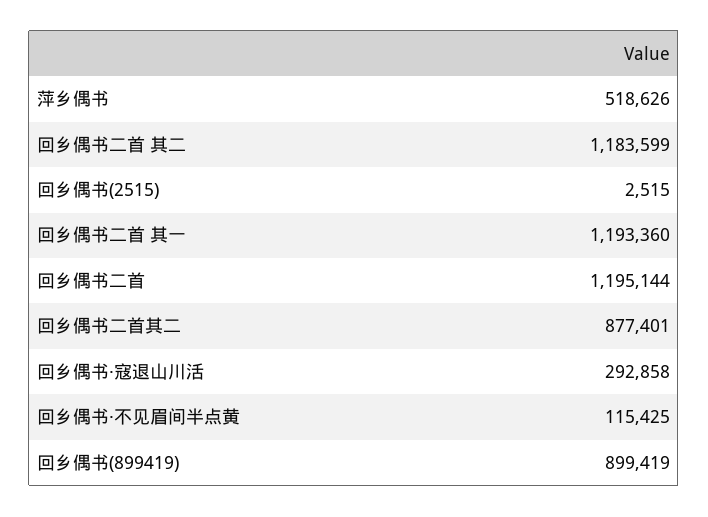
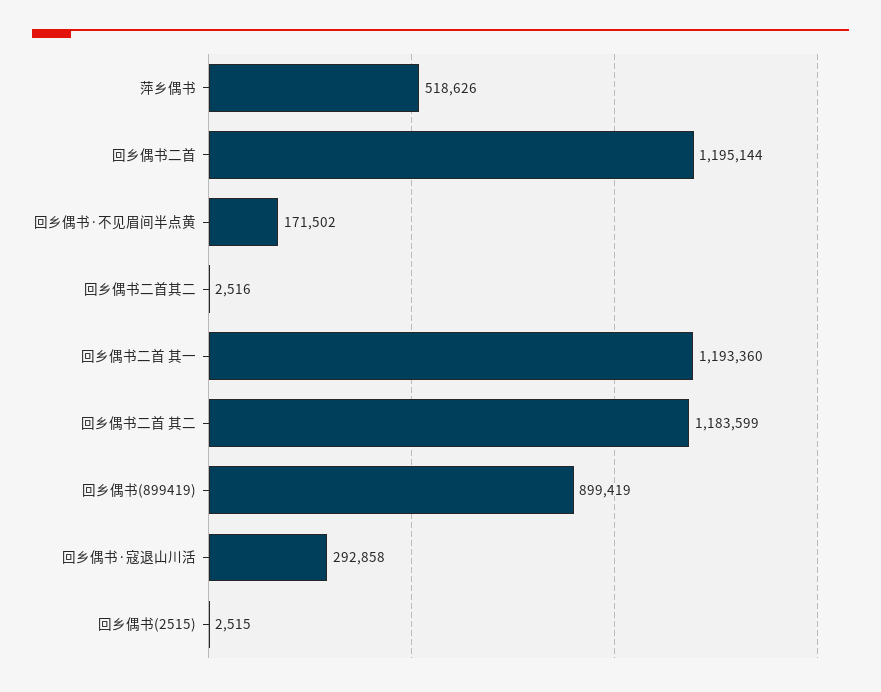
回乡偶书二首其二: 877401 -> 2516
回乡偶书·不见眉间半点黄: 115425 -> 171502

